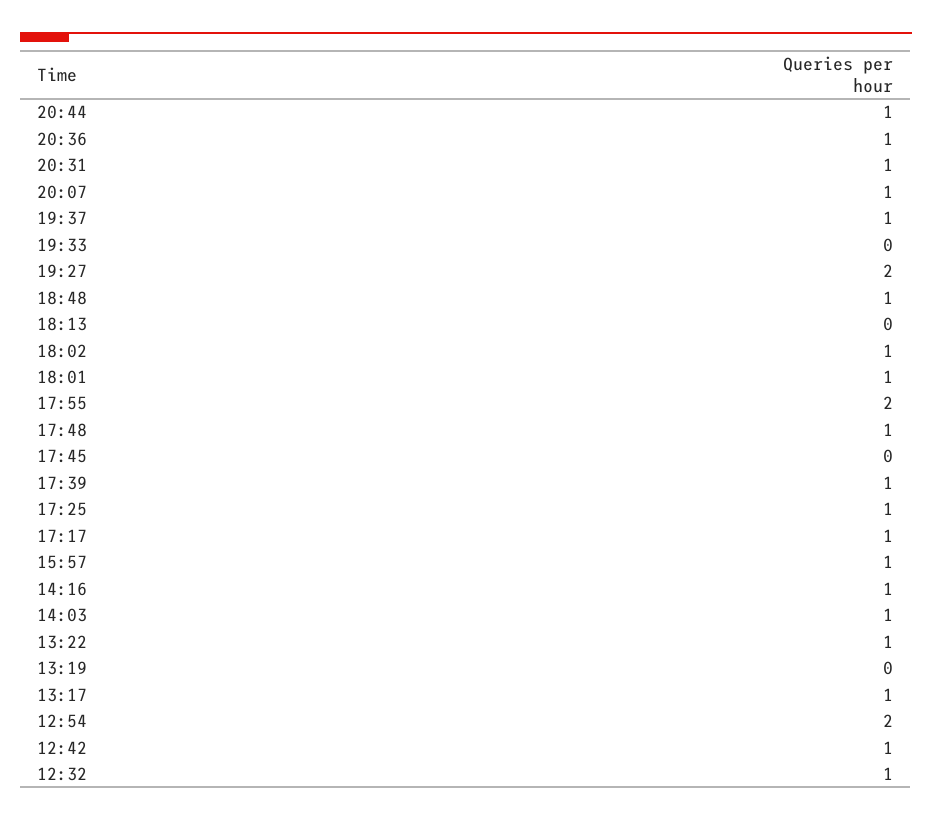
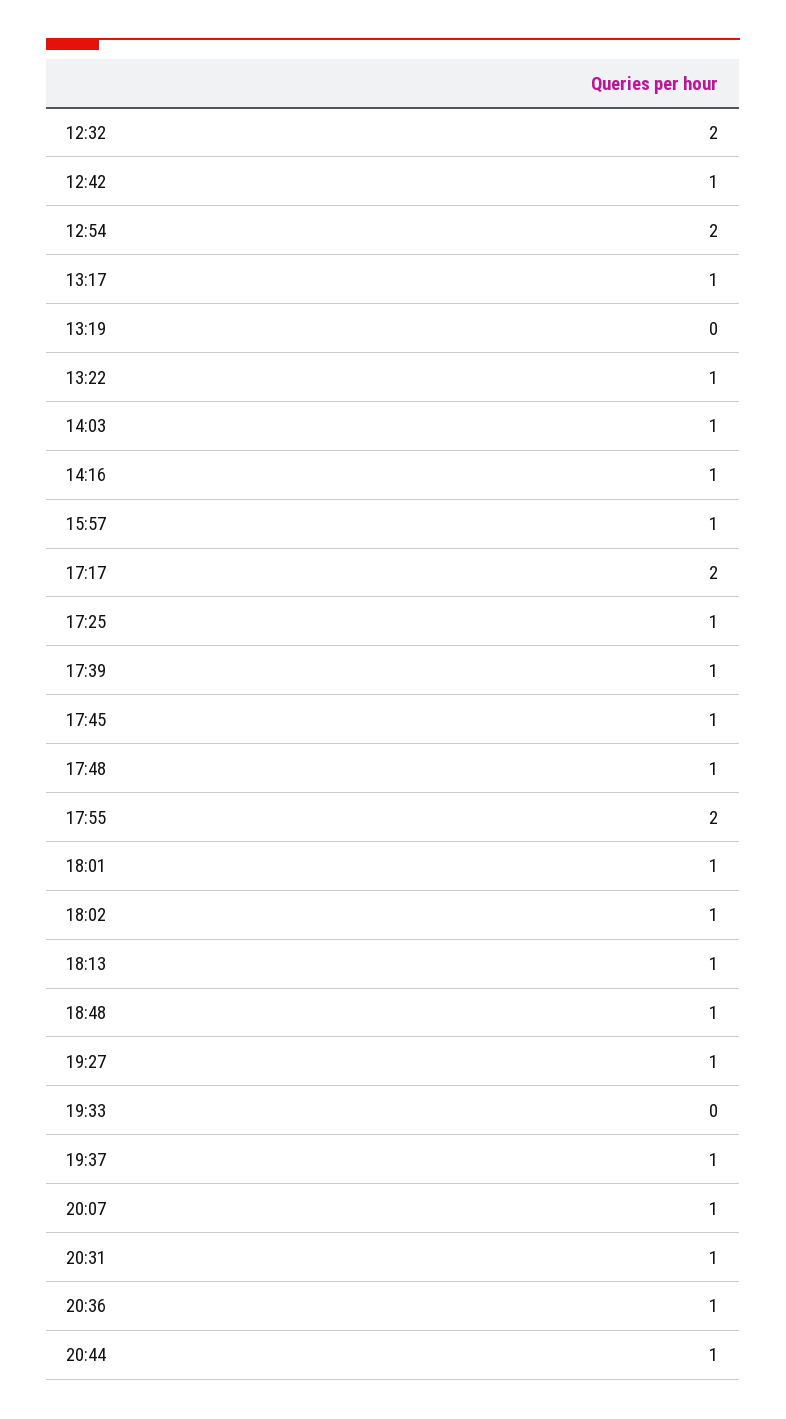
19:27: 2 -> 1
18:13: 0 -> 1
17:45: 0 -> 1
17:17: 1 -> 2
12:32: 1 -> 2

